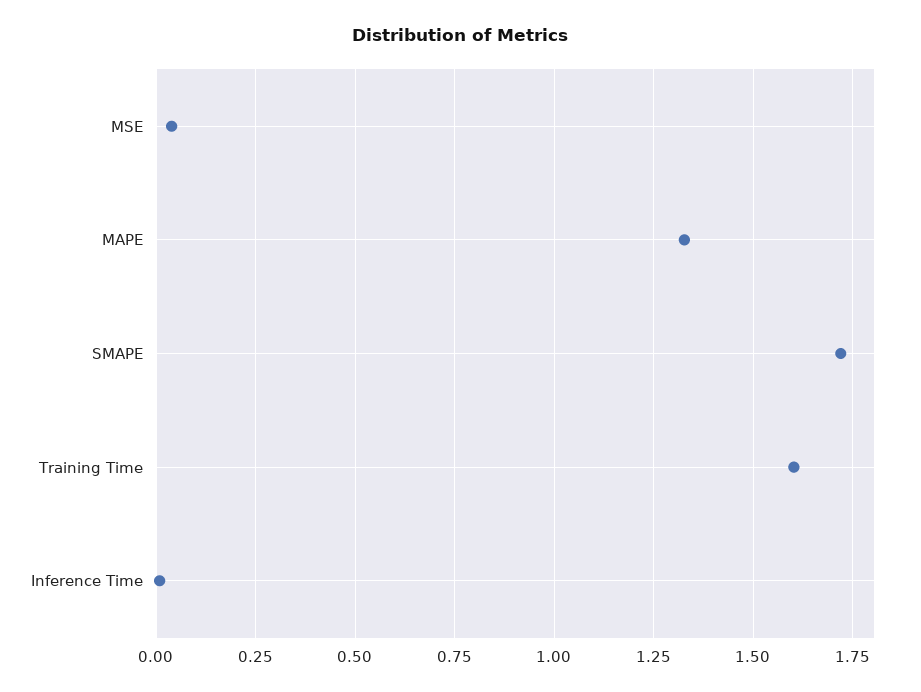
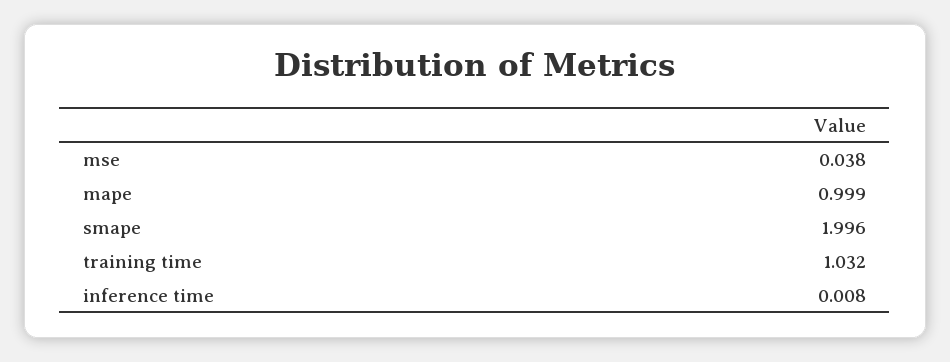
MAPE: 1.325 -> 0.999
SMAPE: 1.725 -> 1.996
Training Time: 1.6 -> 1.032

